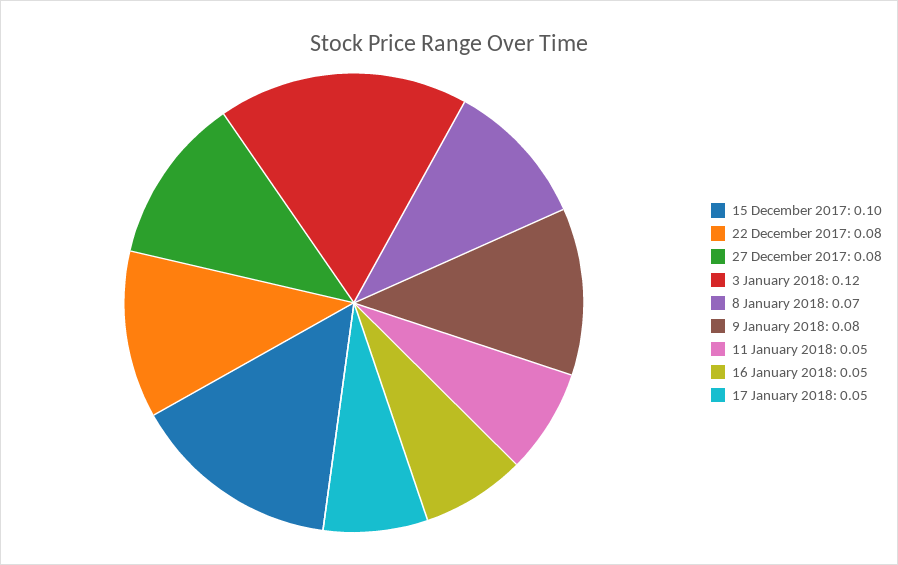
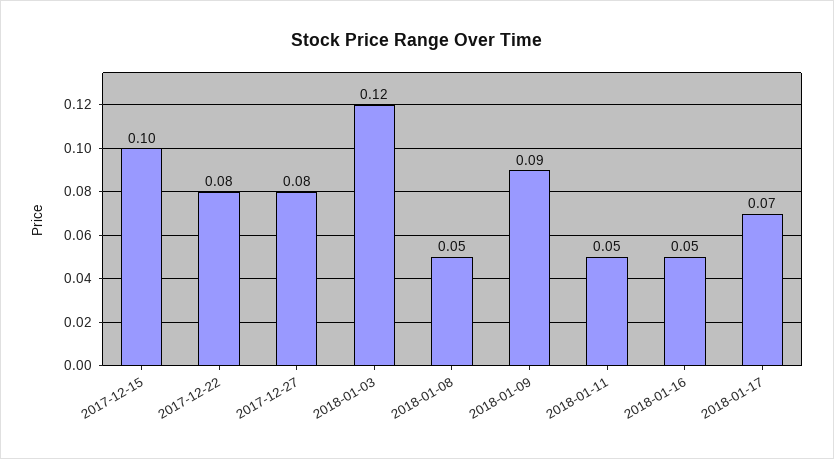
8 January 2018: 0.07 -> 0.05
9 January 2018: 0.08 -> 0.09
17 January 2018: 0.05 -> 0.07

